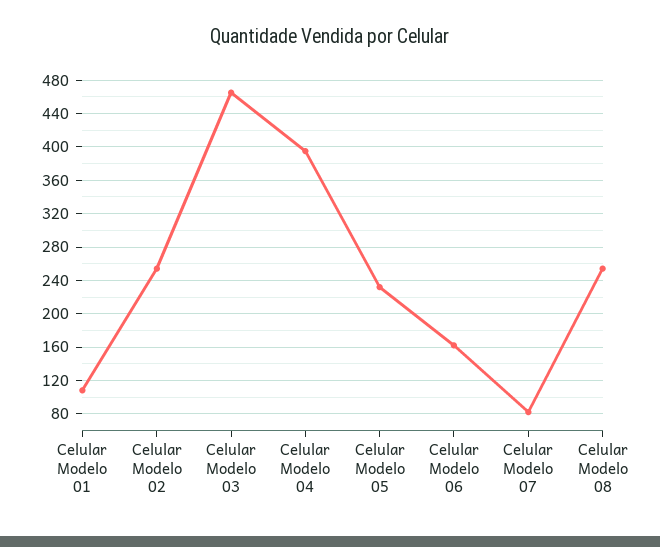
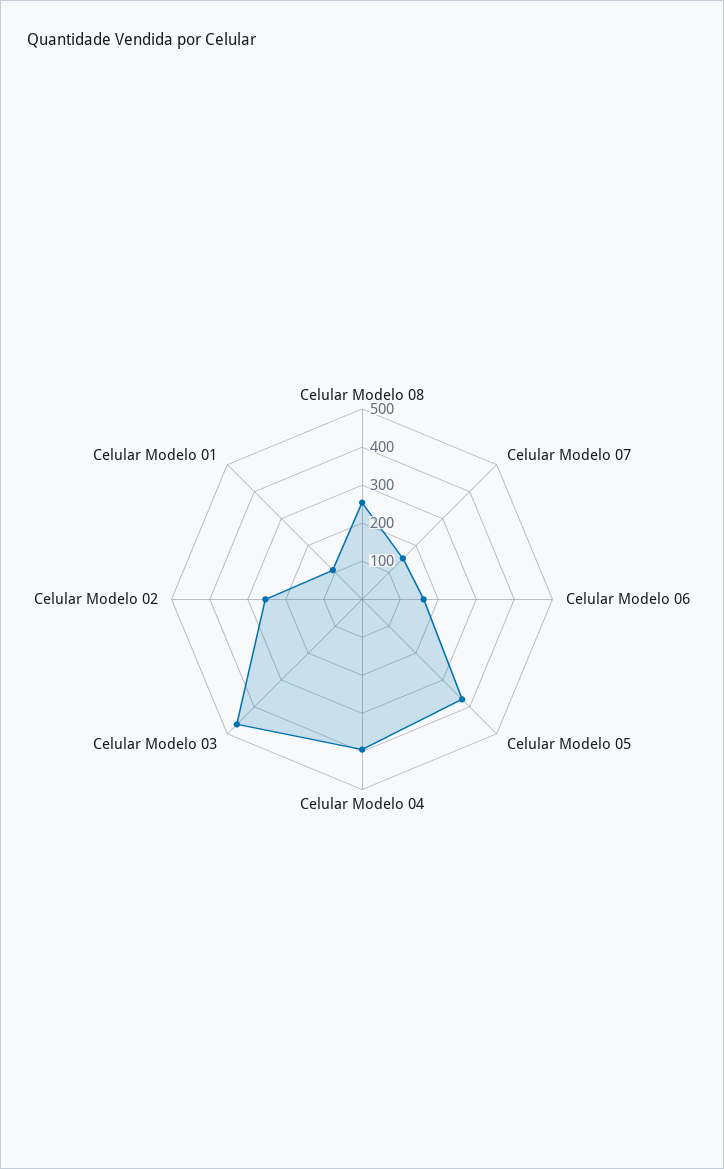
Celular Modelo 05: 230 -> 375
Celular Modelo 07: 80 -> 150

